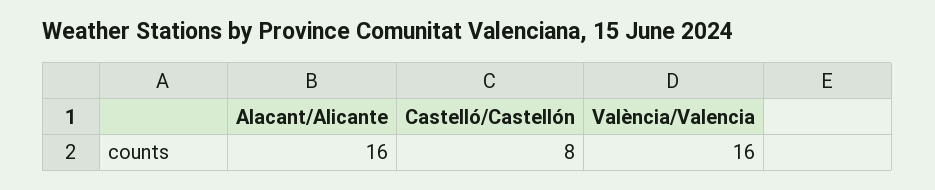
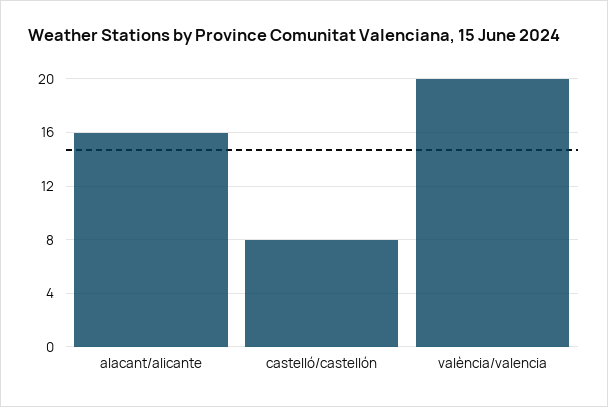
València/Valencia: 16 -> 20

